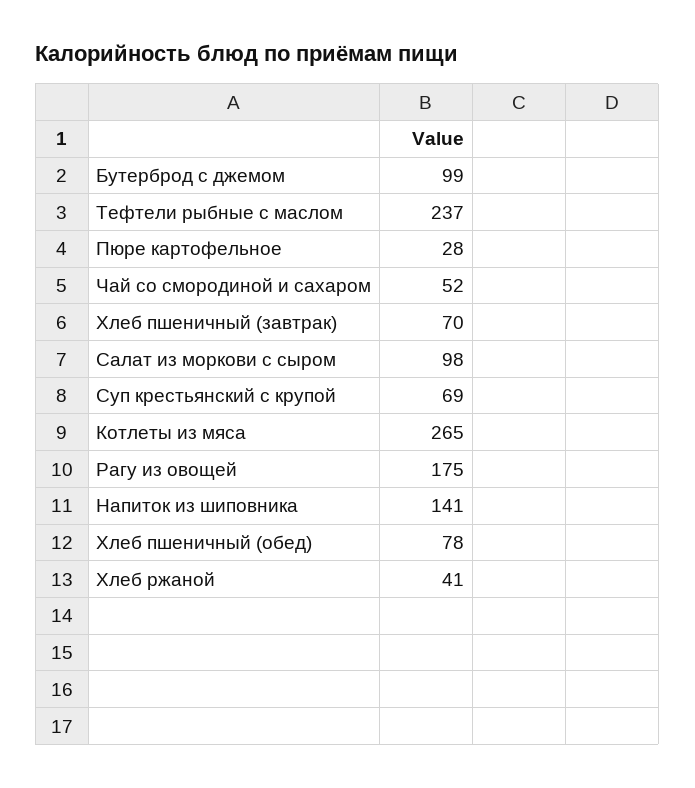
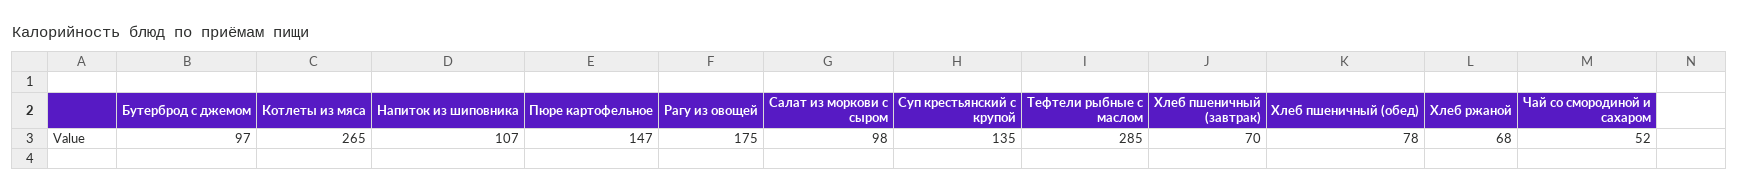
Бутерброд с джемом: 99 -> 97
Тефтели рыбные с маслом: 237 -> 285
Пюре картофельное: 28 -> 147
Суп крестьянский с крупой: 69 -> 135
Напиток из шиповника: 141 -> 107
Хлеб ржаной: 41 -> 68

